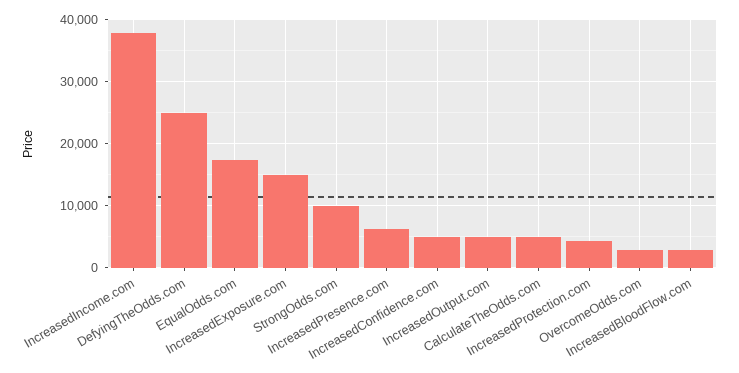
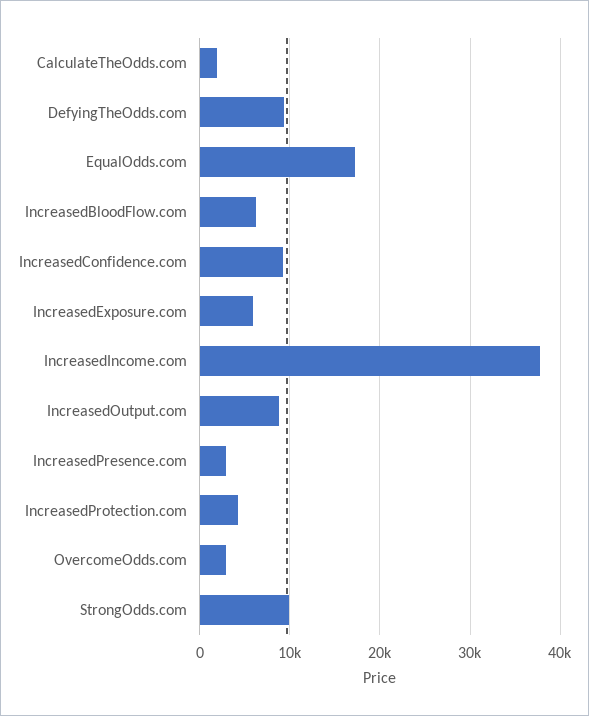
DefyingTheOdds.com: 25000 -> 9000
IncreasedExposure.com: 15000 -> 6000
IncreasedPresence.com: 6000 -> 3000
IncreasedConfidence.com: 5000 -> 9000
IncreasedOutput.com: 5000 -> 9000
CalculateTheOdds.com: 5000 -> 2000
IncreasedBloodFlow.com: 3000 -> 6000

